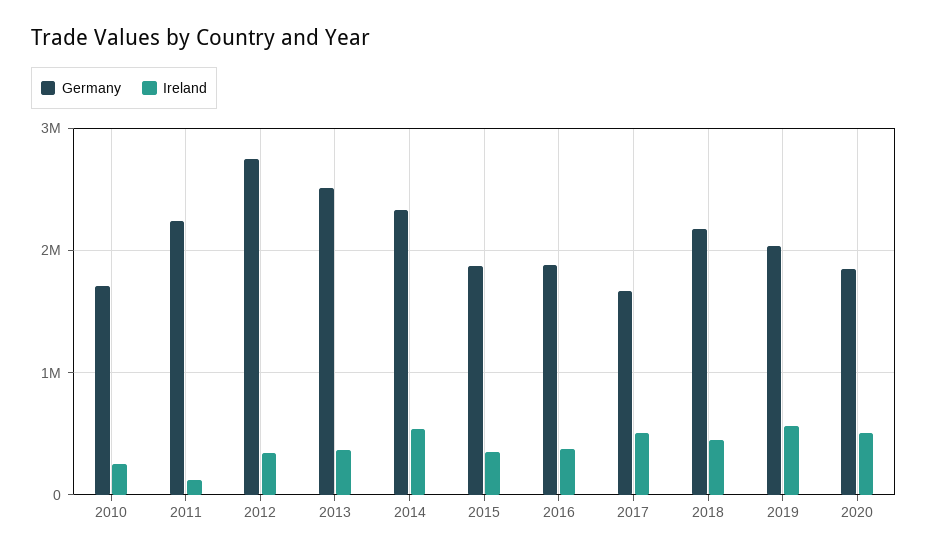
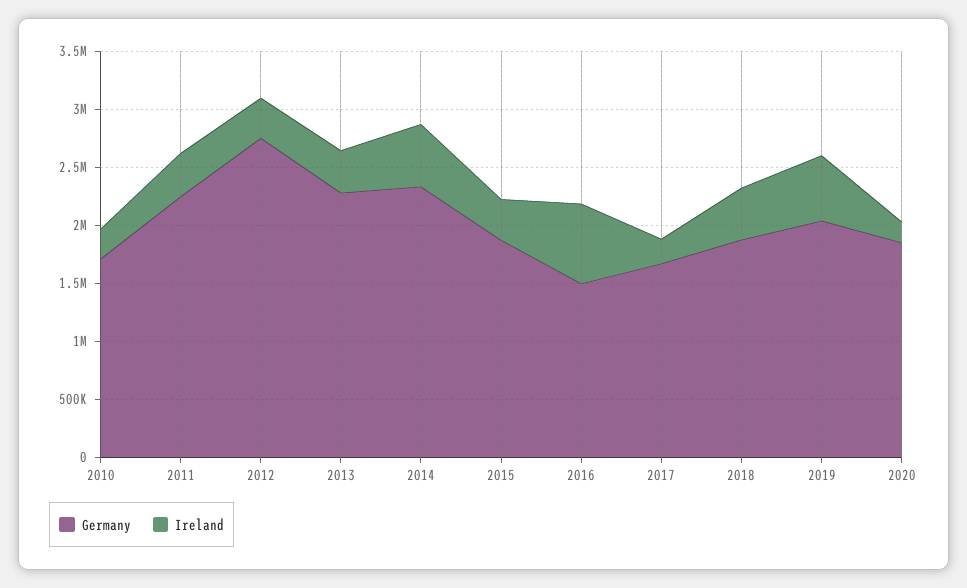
Ireland, 2011: 100000 -> 400000
Germany, 2013: 2500000 -> 2300000
Germany, 2016: 1900000 -> 1500000
Ireland, 2016: 400000 -> 700000
Ireland, 2017: 500000 -> 200000
Germany, 2018: 2200000 -> 1900000
Ireland, 2020: 500000 -> 200000

